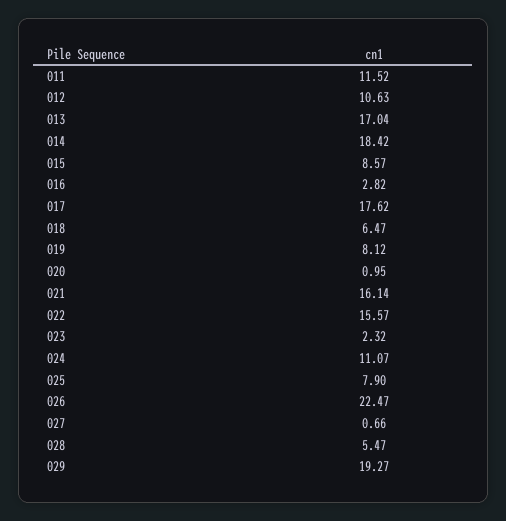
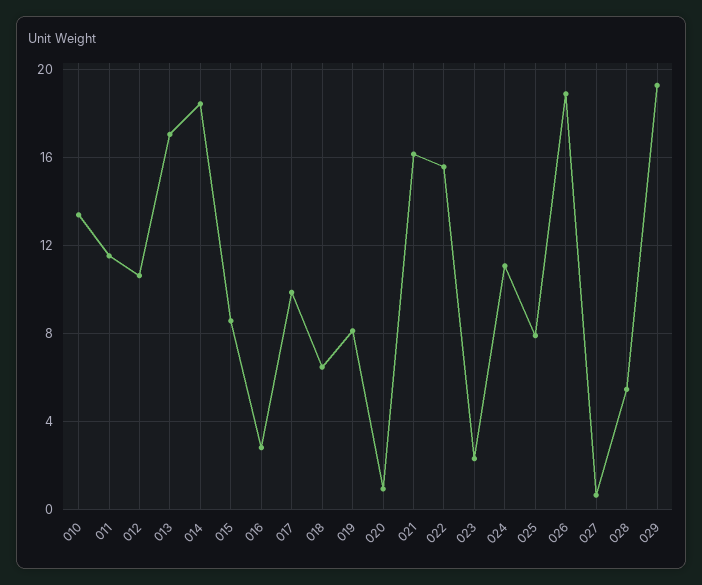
017: 17.62 -> 10
026: 22.47 -> 19
010: none -> 13.5

